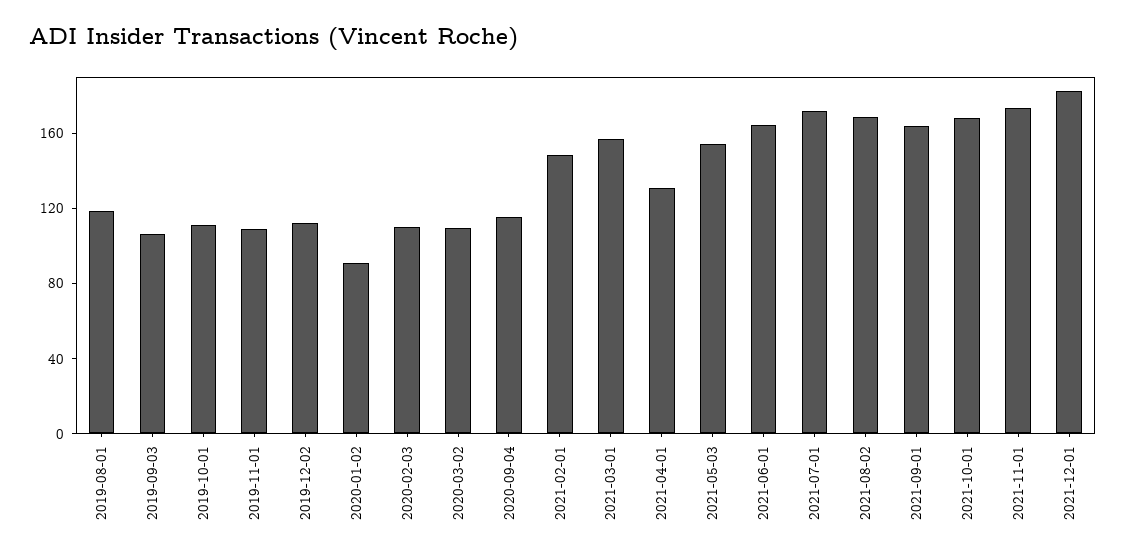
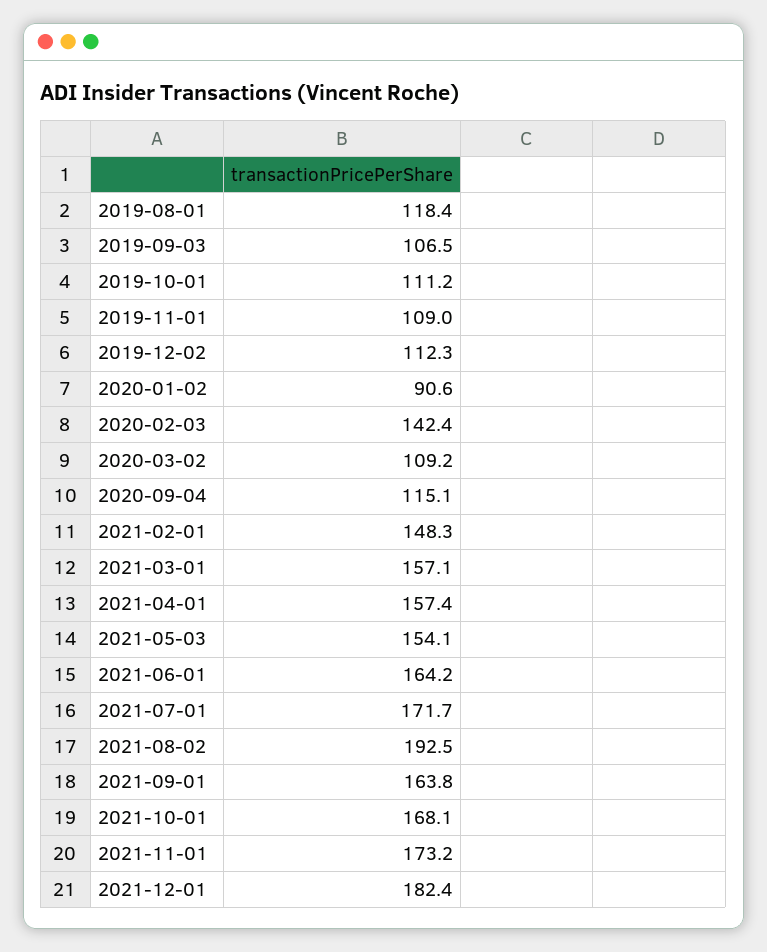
2020-02-03: 110 -> 142.4
2021-04-01: 130 -> 157.4
2021-08-02: 170 -> 192.5

